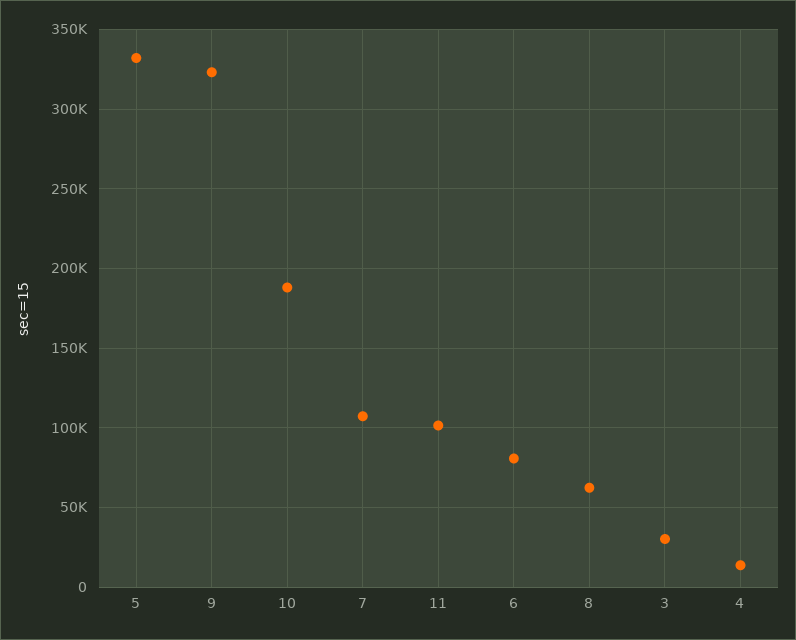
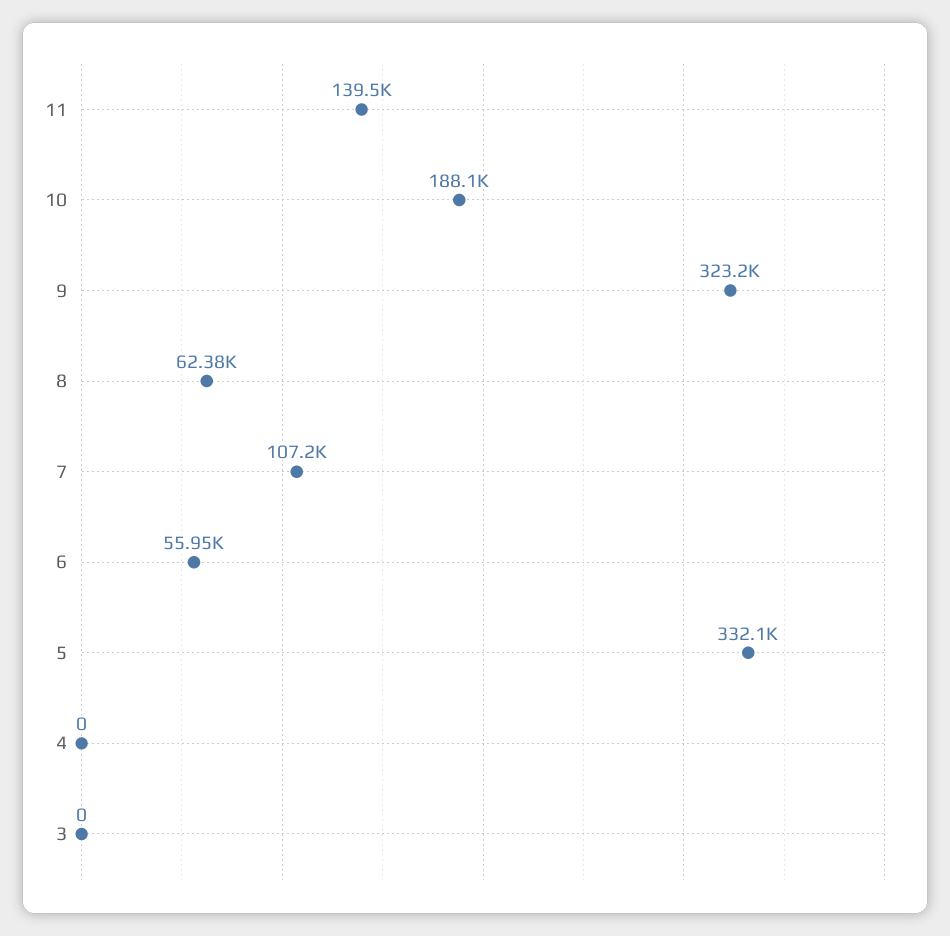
11: 100000 -> 139500
6: 80000 -> 55950
3: 30000 -> 0
4: 15000 -> 0

